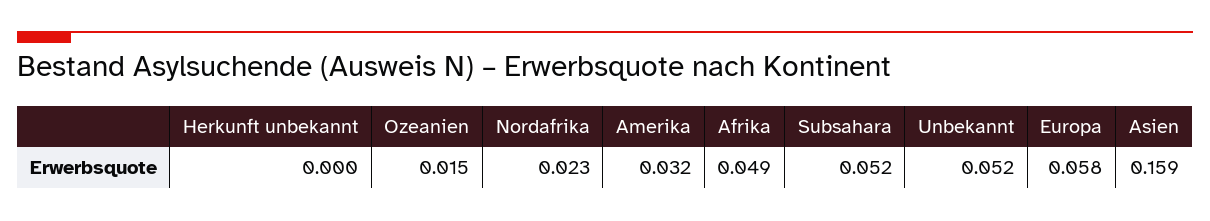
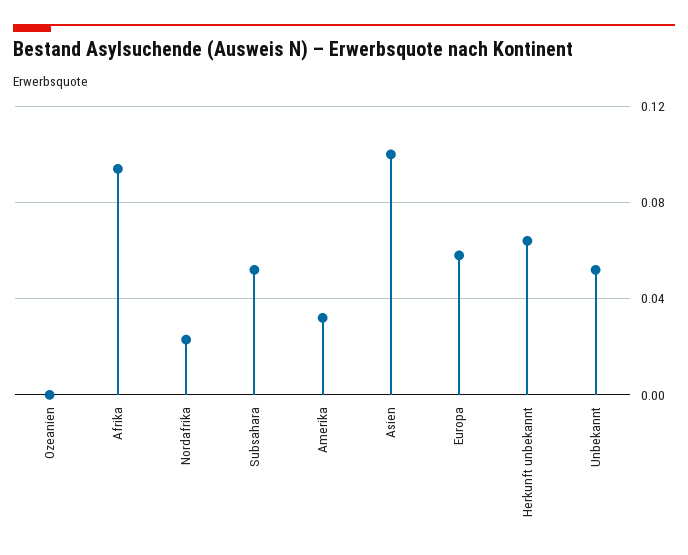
Herkunft unbekannt: 0 -> 0.065
Ozeanien: 0.015 -> 0
Afrika: 0.049 -> 0.095
Asien: 0.159 -> 0.1

